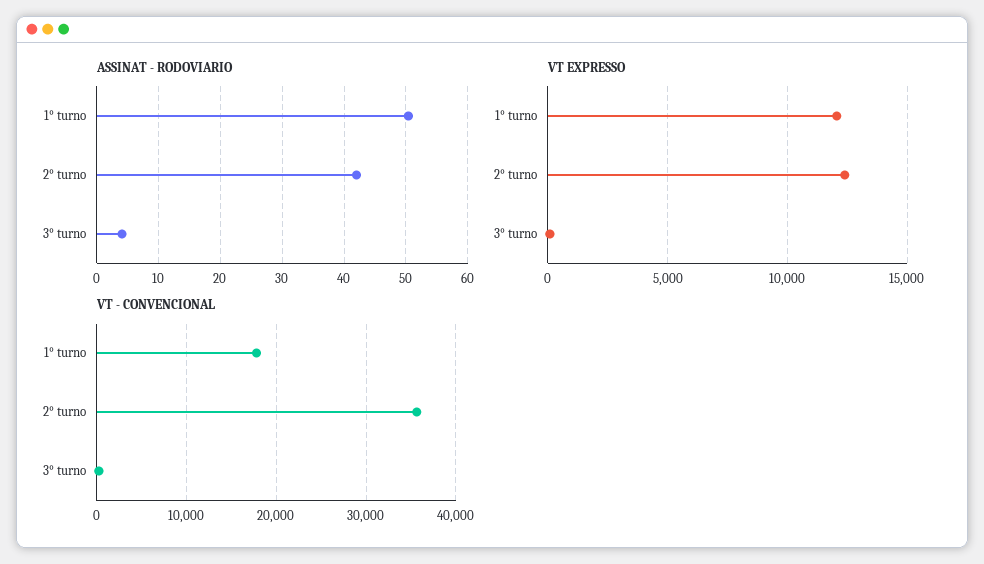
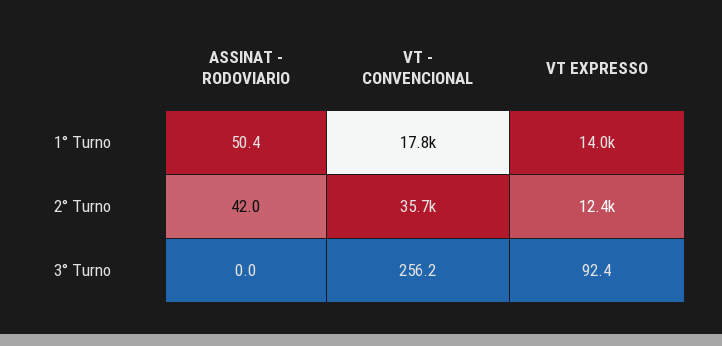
ASSINAT - RODOVIARIO, 3° turno: 4 -> 0
VT EXPRESSO, 1° turno: 12000 -> 14000

